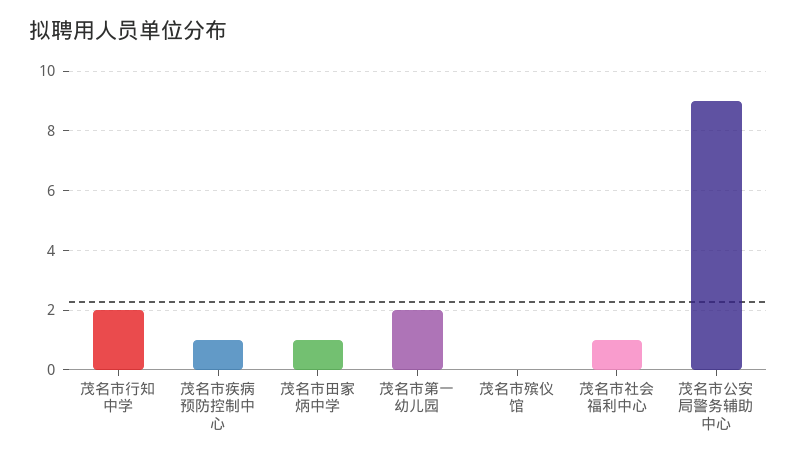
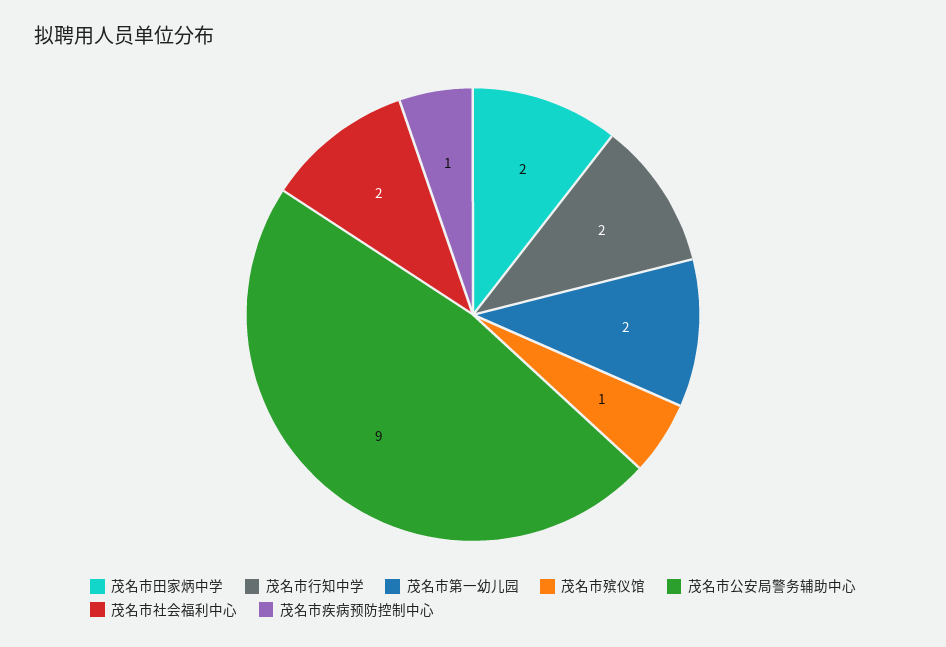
茂名市田家炳中学: 1 -> 2
茂名市殡仪馆: 0 -> 1
茂名市社会福利中心: 1 -> 2

